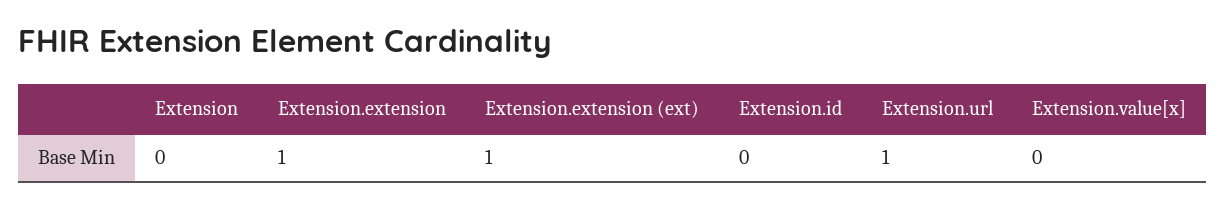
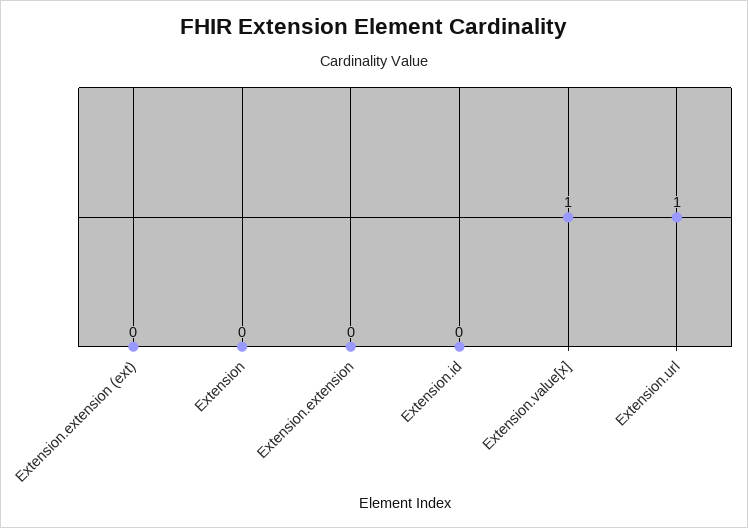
Extension.extension: 1 -> 0
Extension.extension (ext): 1 -> 0
Extension.value[x]: 0 -> 1

